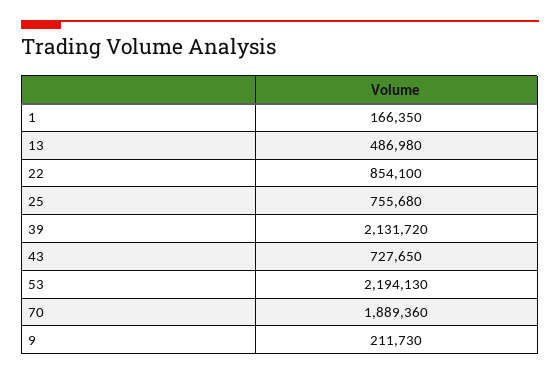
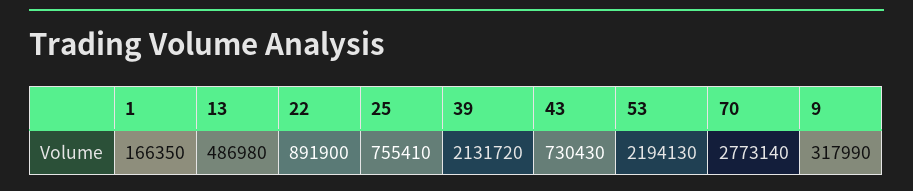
22: 854100 -> 891900
25: 755680 -> 755410
43: 727650 -> 730430
70: 1889360 -> 2773140
9: 211730 -> 317990

